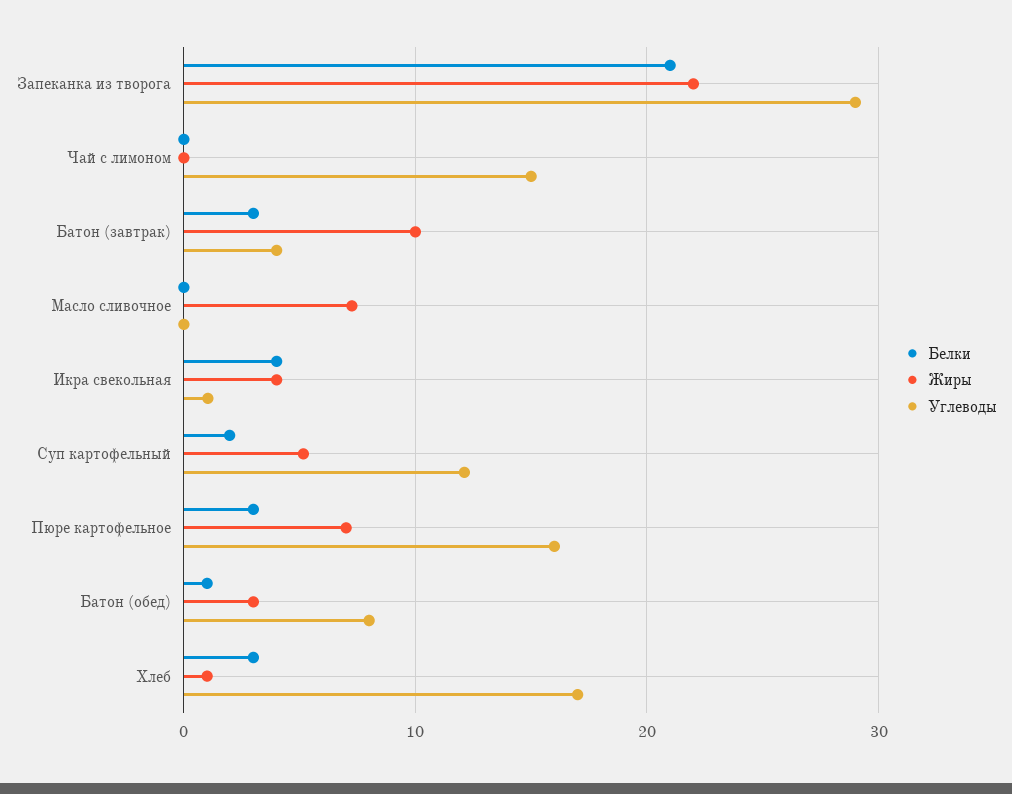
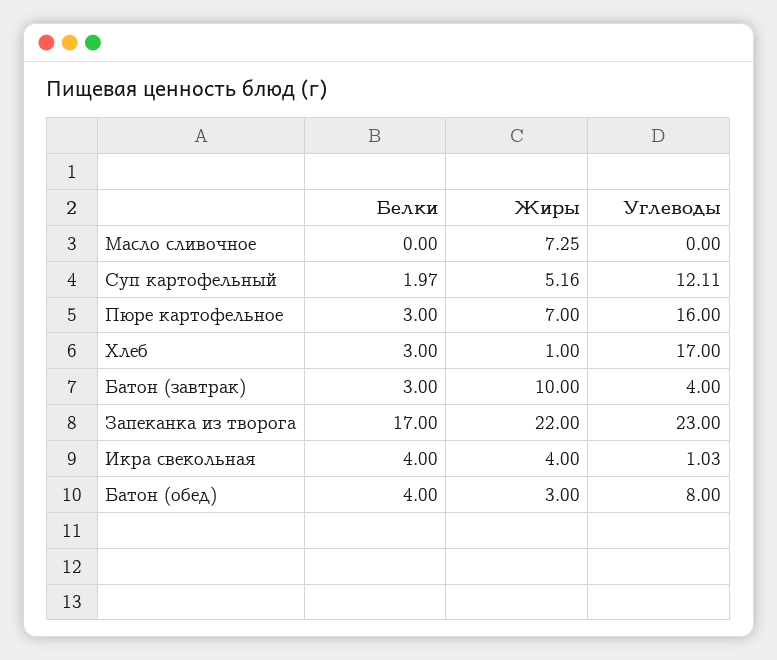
Белки, Запеканка из творога: 21 -> 17
Углеводы, Запеканка из творога: 29 -> 23
Белки, Чай с лимоном: 0 -> none
Жиры, Чай с лимоном: 0 -> none
Углеводы, Чай с лимоном: 15 -> none
Белки, Батон (обед): 1 -> 4

